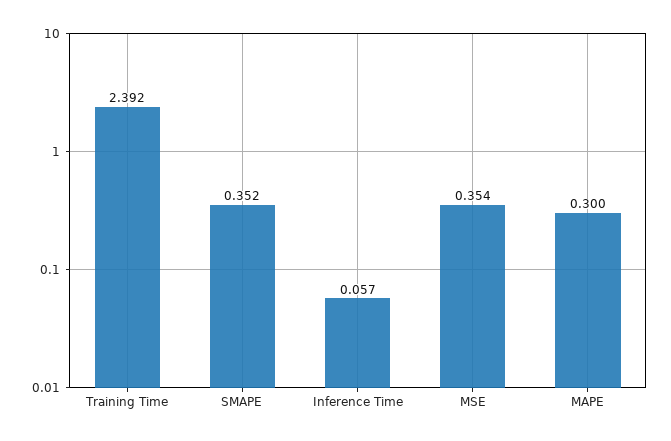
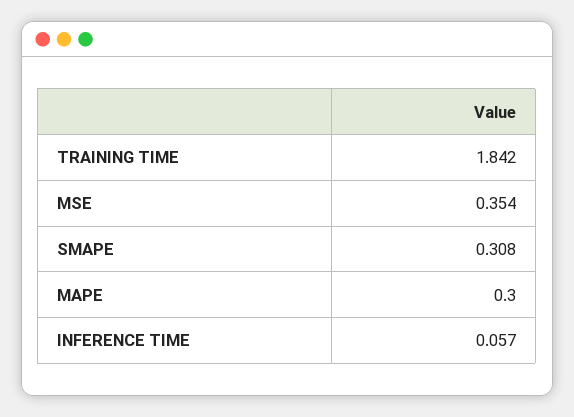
Training Time: 2.392 -> 1.842
SMAPE: 0.352 -> 0.308

